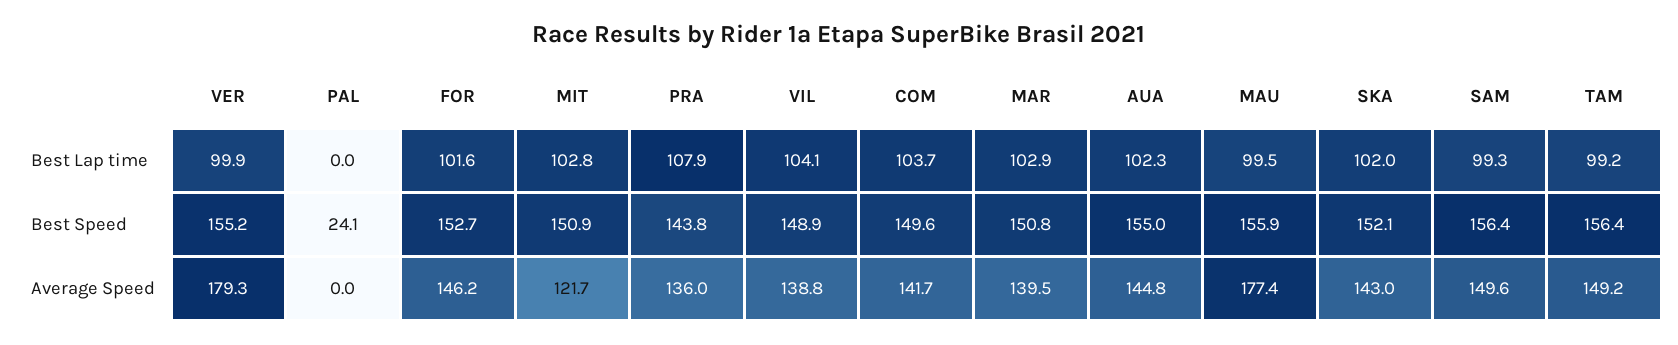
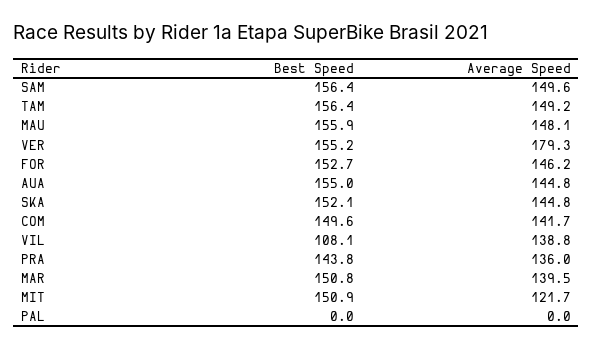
VER, Best Lap time: 99.9 -> none
PAL, Best Lap time: 0 -> none
FOR, Best Lap time: 101.6 -> none
MIT, Best Lap time: 102.8 -> none
PRA, Best Lap time: 107.9 -> none
VIL, Best Lap time: 104.1 -> none
COM, Best Lap time: 103.7 -> none
MAR, Best Lap time: 102.9 -> none
AUA, Best Lap time: 102.3 -> none
MAU, Best Lap time: 99.5 -> none
SKA, Best Lap time: 102 -> none
SAM, Best Lap time: 99.3 -> none
TAM, Best Lap time: 99.2 -> none
PAL, Best Speed: 24.1 -> 0
VIL, Best Speed: 148.9 -> 108.1
MAU, Average Speed: 177.4 -> 148.1
SKA, Average Speed: 143 -> 144.8

